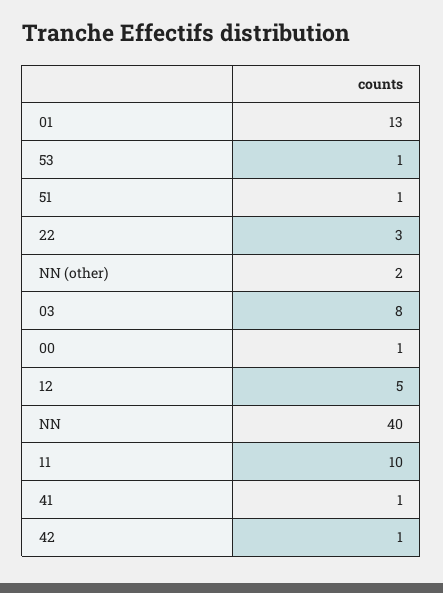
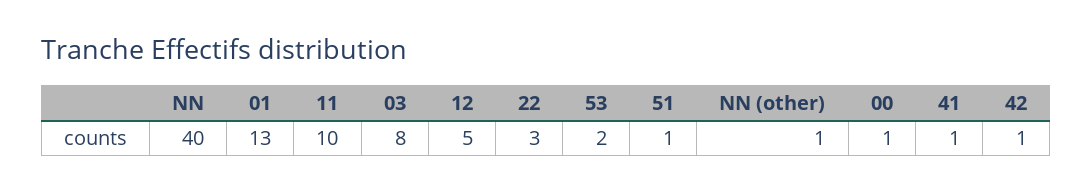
53: 1 -> 2
NN (other): 2 -> 1

